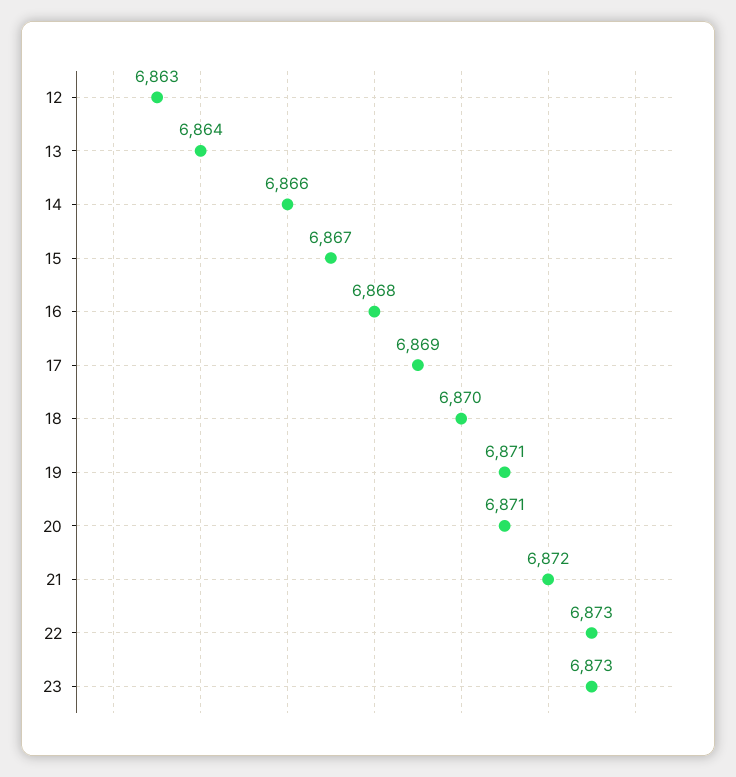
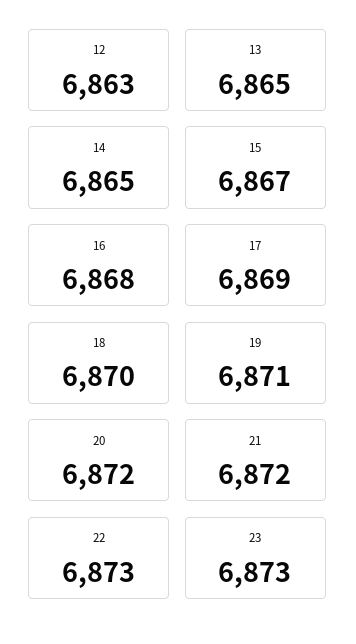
13: 6864 -> 6865
14: 6866 -> 6865
20: 6871 -> 6872

